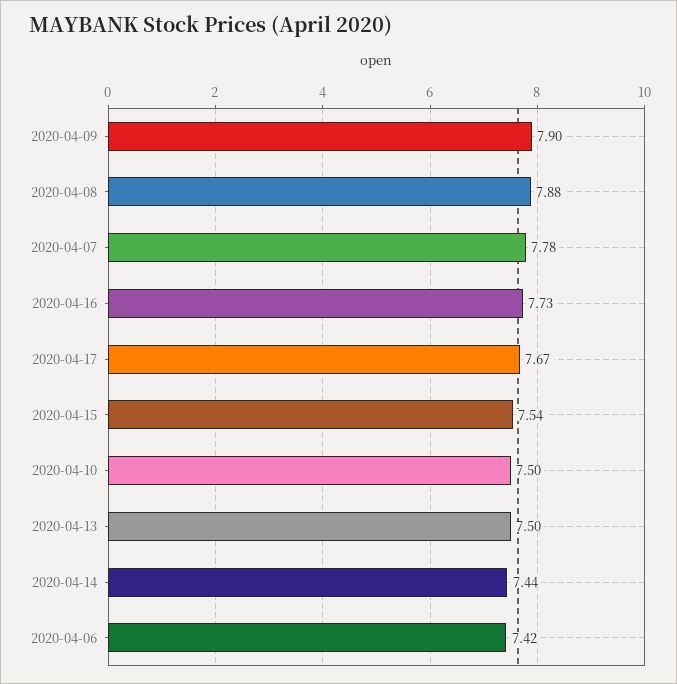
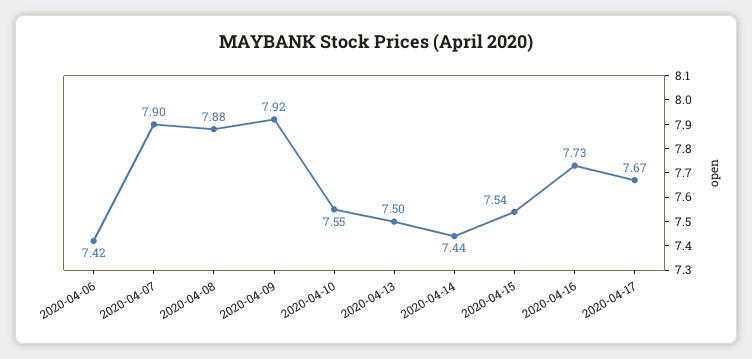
2020-04-09: 7.9 -> 7.92
2020-04-07: 7.78 -> 7.9
2020-04-10: 7.5 -> 7.55

